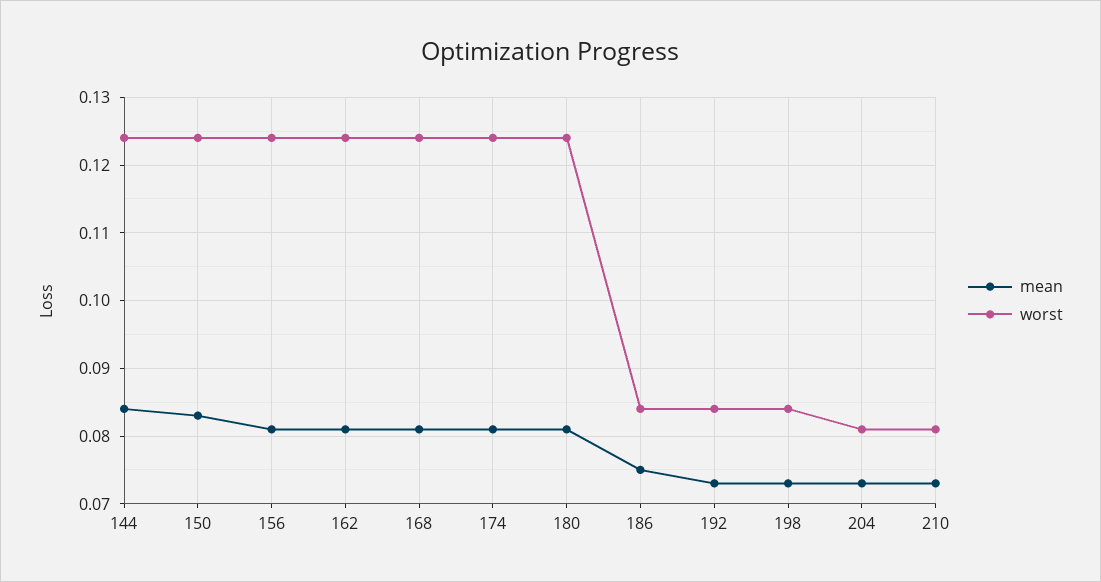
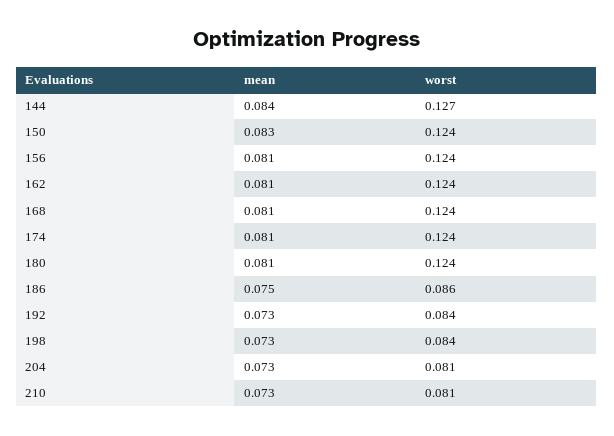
worst, 144: 0.124 -> 0.127
worst, 186: 0.084 -> 0.086

